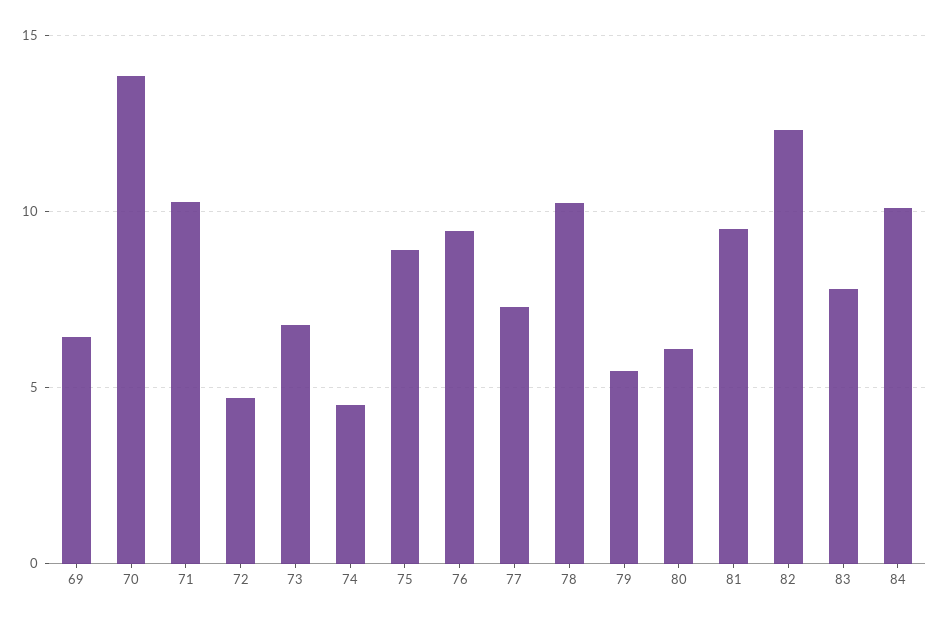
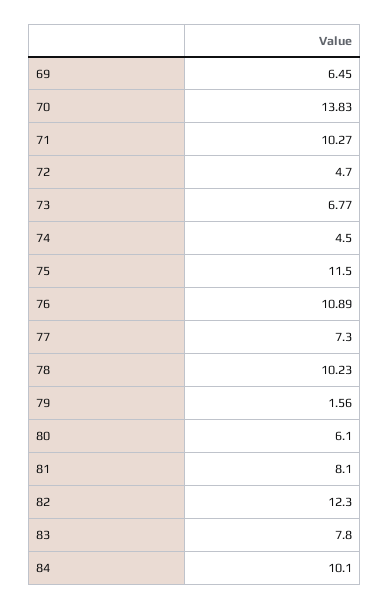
75: 9 -> 11.5
76: 9.5 -> 10.89
79: 5.5 -> 1.56
81: 9.5 -> 8.1

